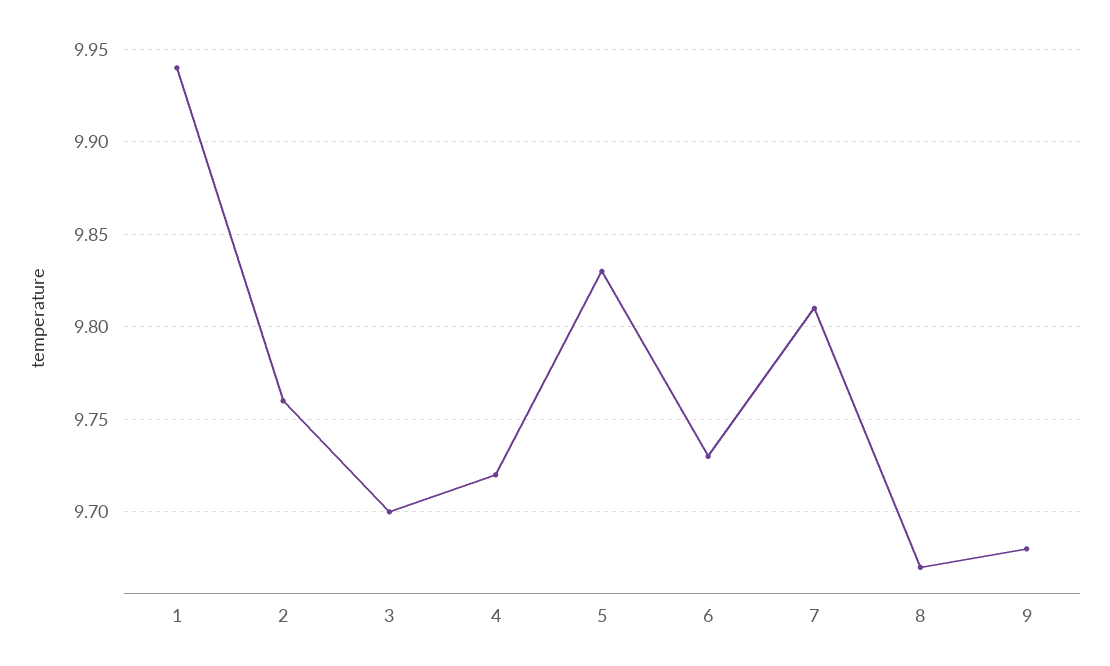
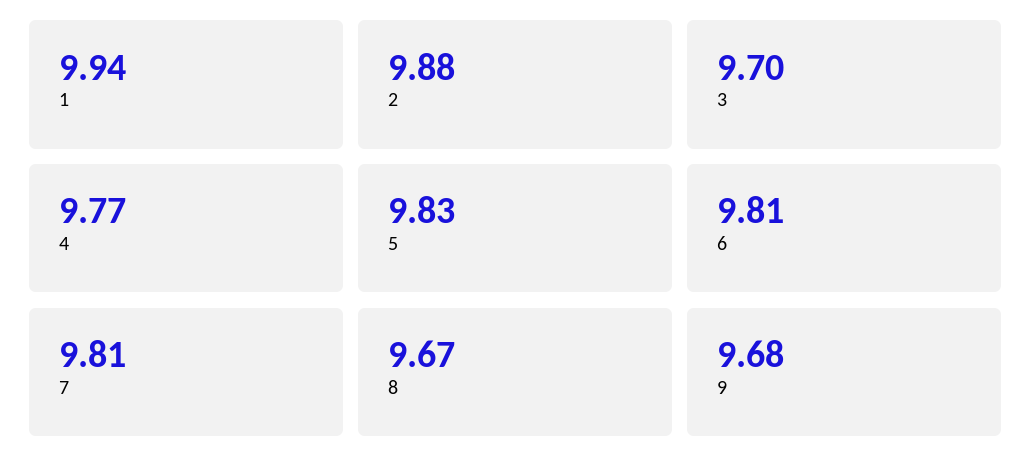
2: 9.76 -> 9.88
4: 9.72 -> 9.77
6: 9.73 -> 9.81

